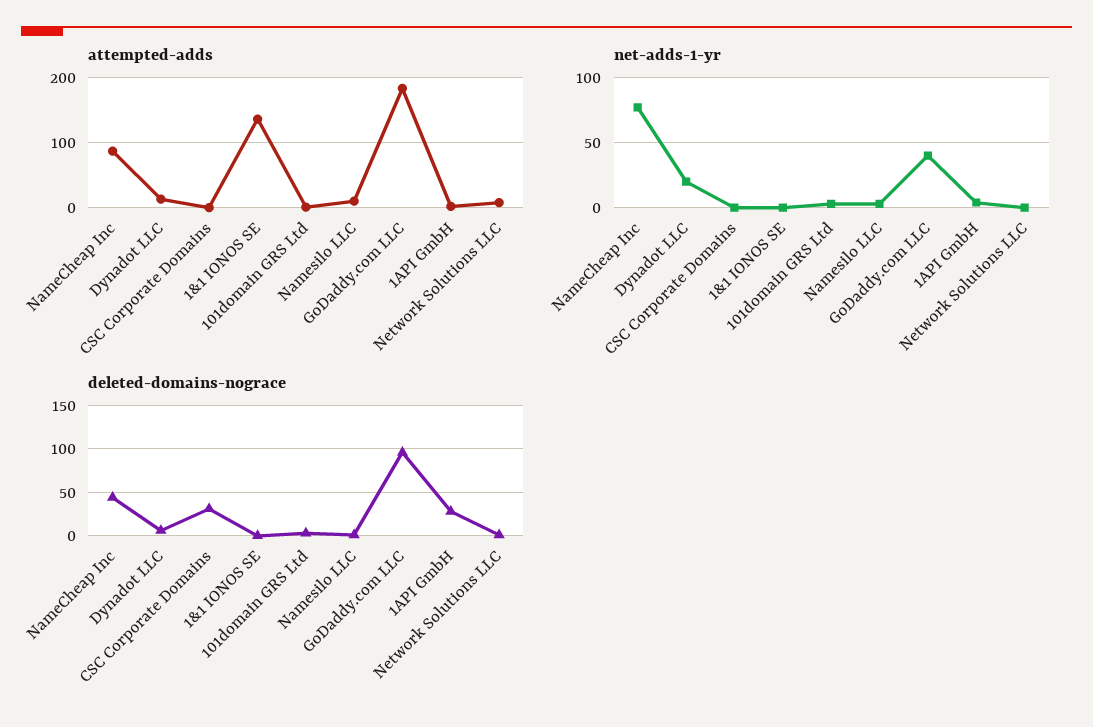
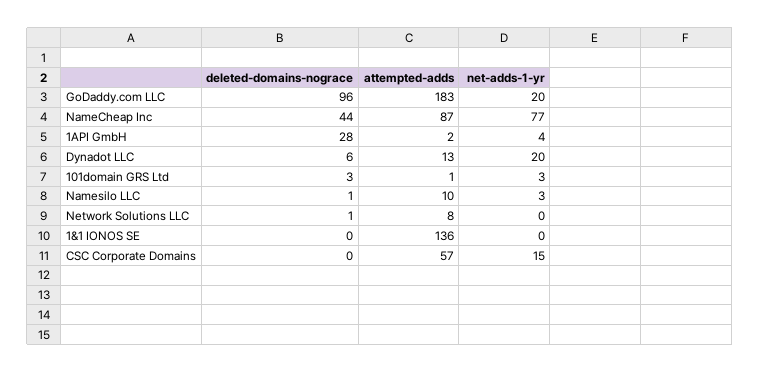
attempted-adds, CSC Corporate Domains: 0 -> 57
net-adds-1-yr, CSC Corporate Domains: 0 -> 15
net-adds-1-yr, GoDaddy.com LLC: 40 -> 20
deleted-domains-nograce, CSC Corporate Domains: 30 -> 0

